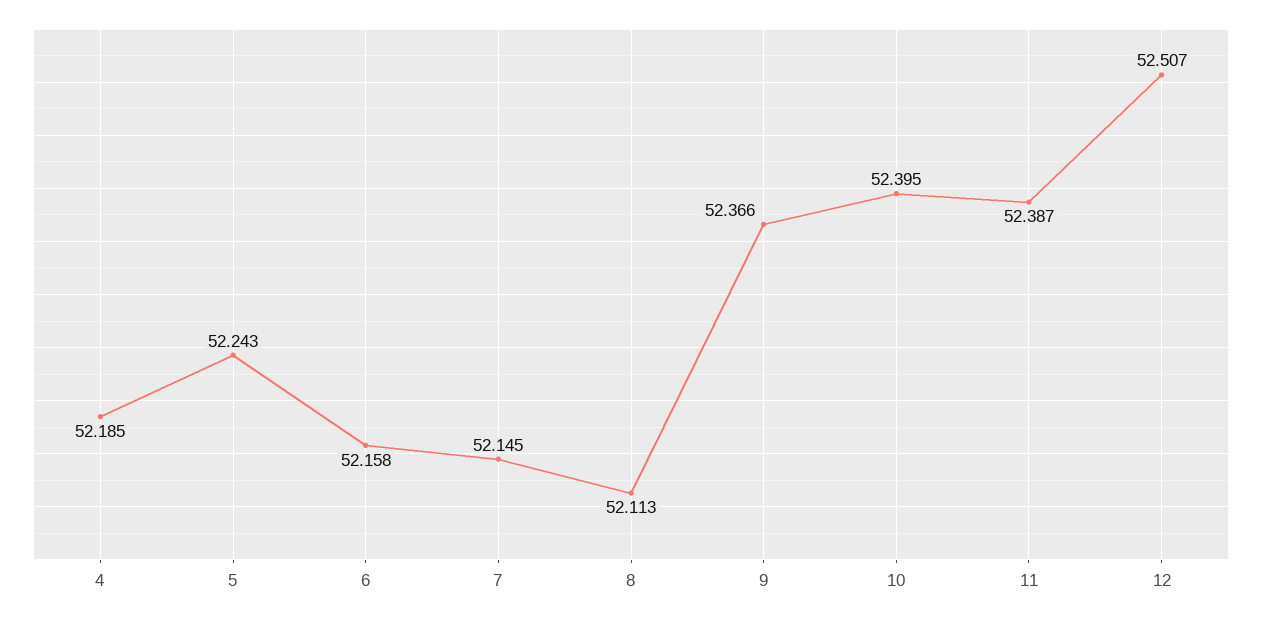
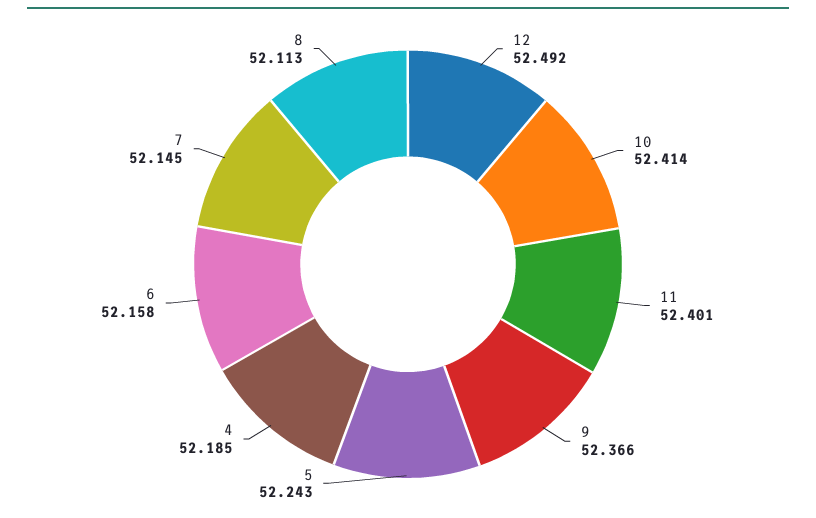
10: 52.395 -> 52.414
11: 52.387 -> 52.401
12: 52.507 -> 52.492

